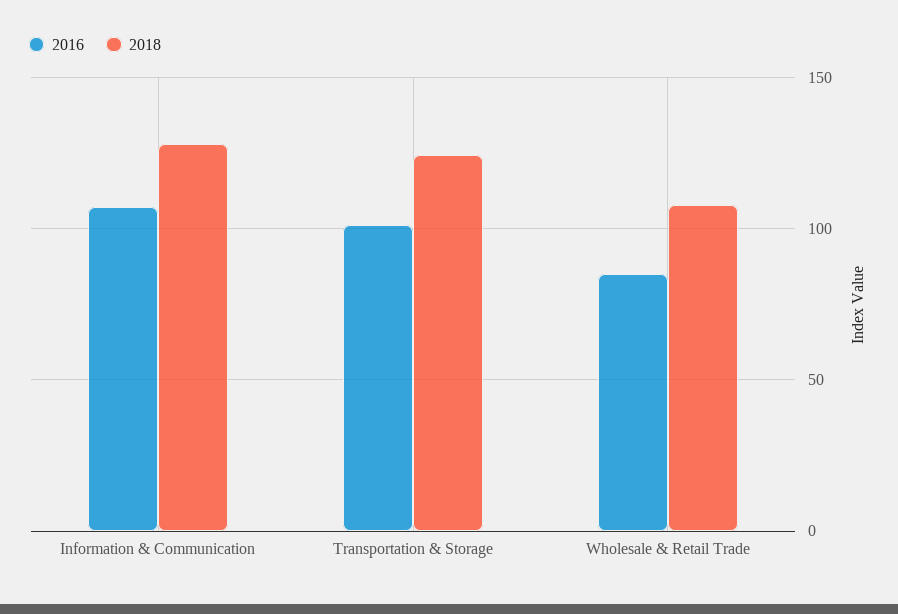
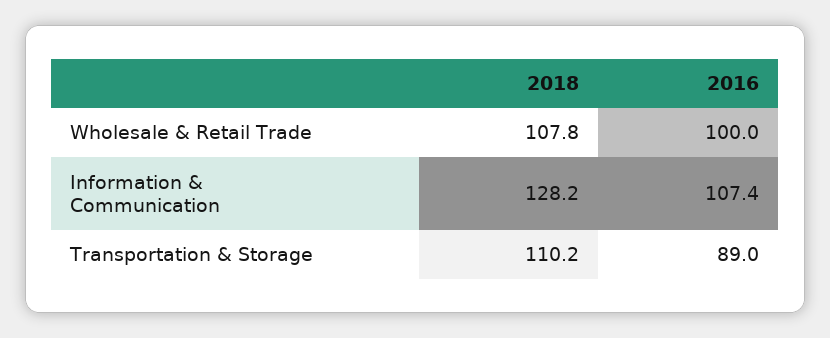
2016, Transportation & Storage: 100 -> 89
2018, Transportation & Storage: 125 -> 110.2
2016, Wholesale & Retail Trade: 85 -> 100

